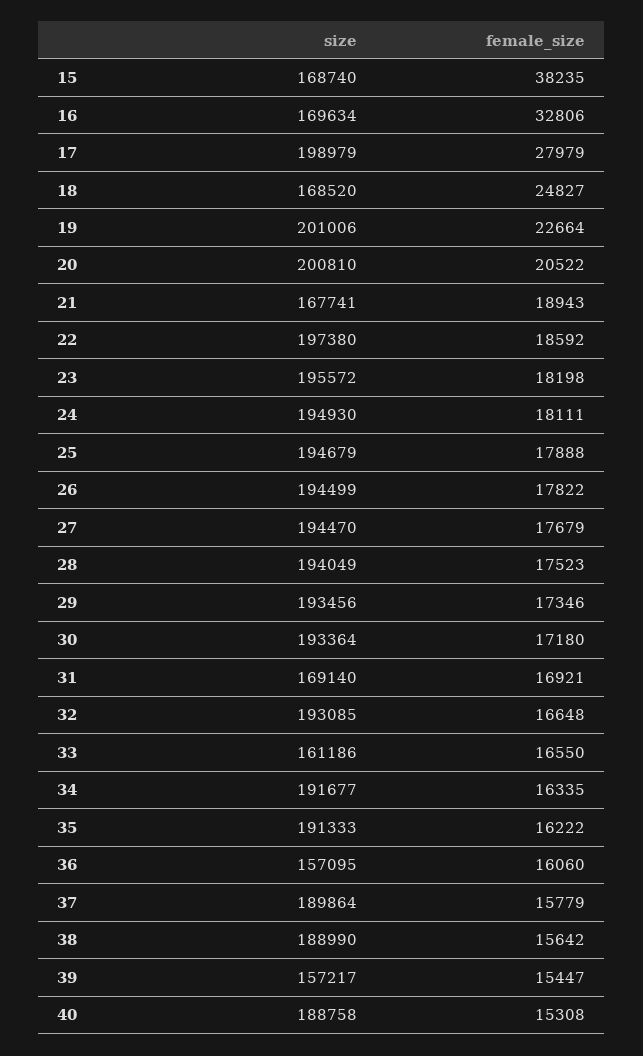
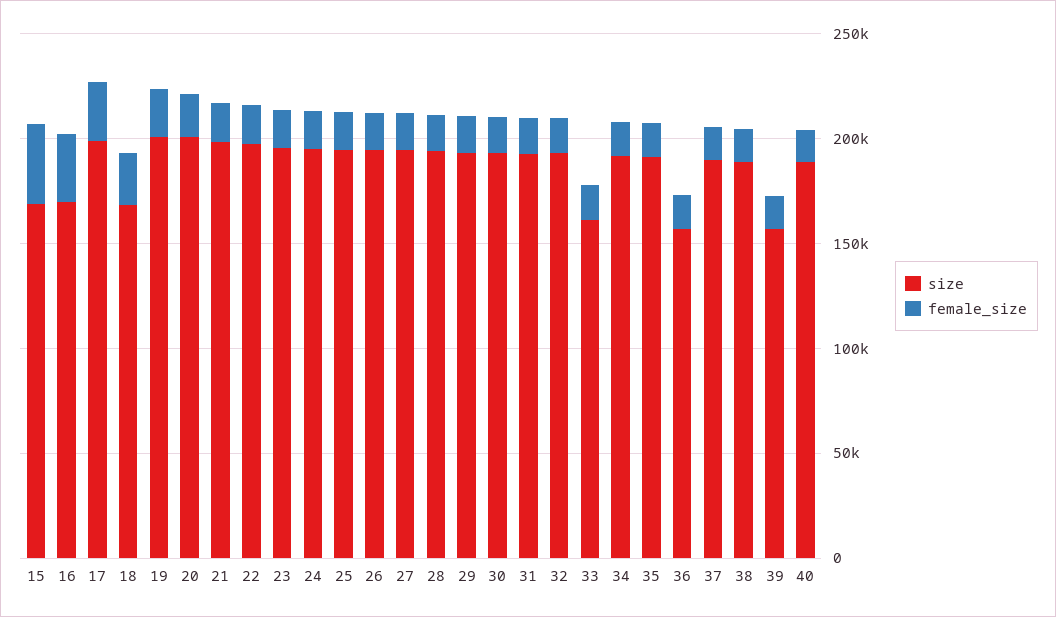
size, 21: 167741 -> 200000
size, 31: 169140 -> 190000

